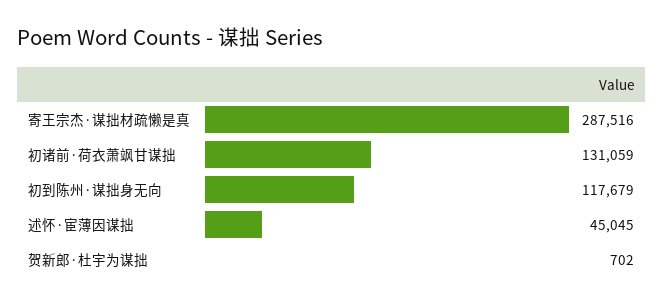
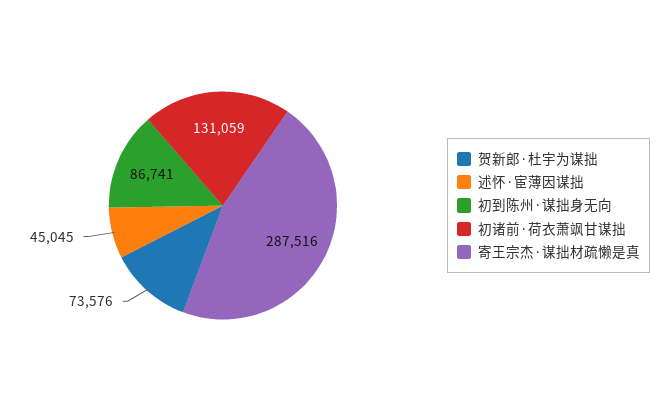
初到陈州·谋拙身无向: 117679 -> 86741
贺新郎·杜宇为谋拙: 702 -> 73576

